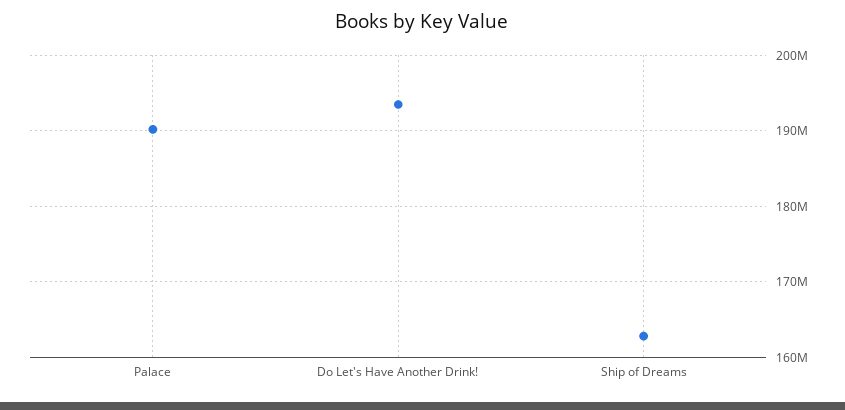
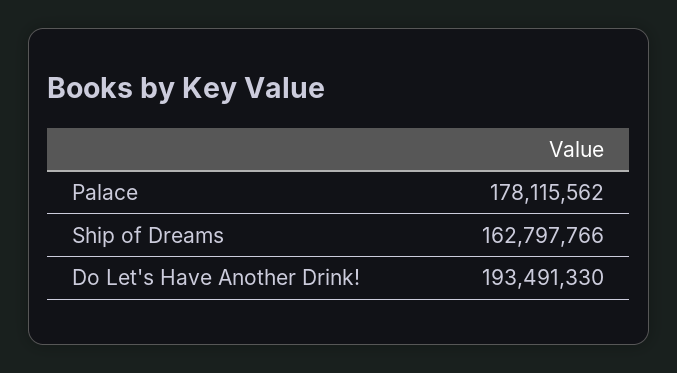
Palace: 190000000 -> 178115562

